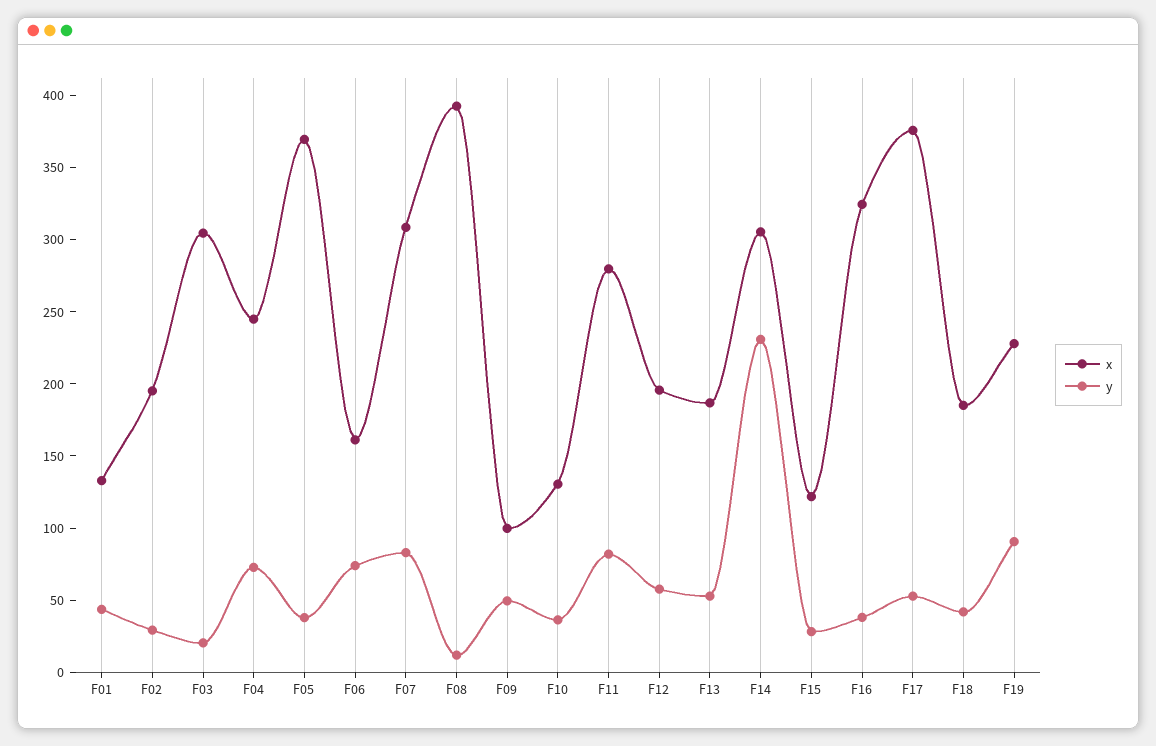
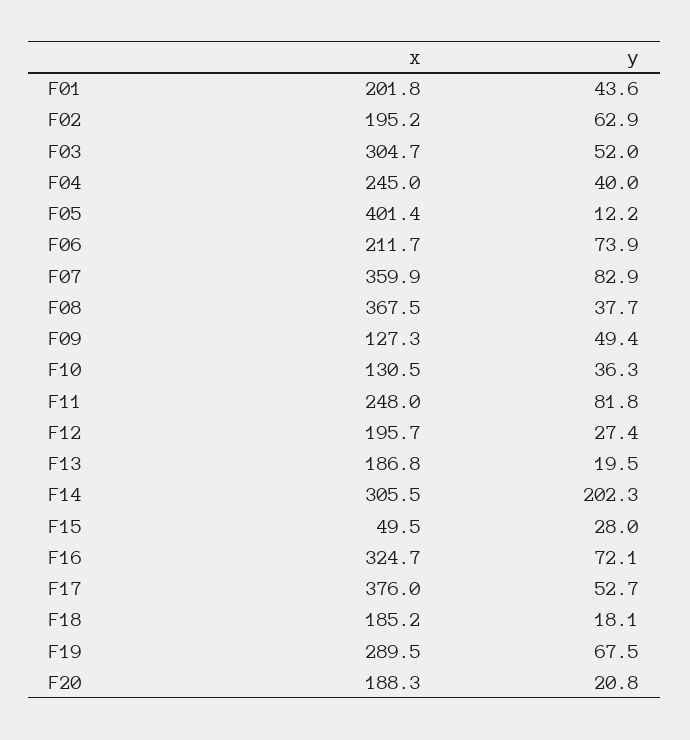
x, F01: 130 -> 201.8
y, F02: 30 -> 62.9
y, F03: 20 -> 52
y, F04: 70 -> 40
x, F05: 370 -> 401.4
y, F05: 40 -> 12.2
x, F06: 160 -> 211.7
x, F07: 310 -> 359.9
x, F08: 390 -> 367.5
y, F08: 10 -> 37.7
x, F09: 100 -> 127.3
x, F11: 280 -> 248
y, F12: 60 -> 27.4
y, F13: 50 -> 19.5
y, F14: 230 -> 202.3
x, F15: 120 -> 49.5
y, F16: 40 -> 72.1
y, F18: 40 -> 18.1
x, F19: 230 -> 289.5
y, F19: 90 -> 67.5
x, F20: none -> 188.3
y, F20: none -> 20.8

